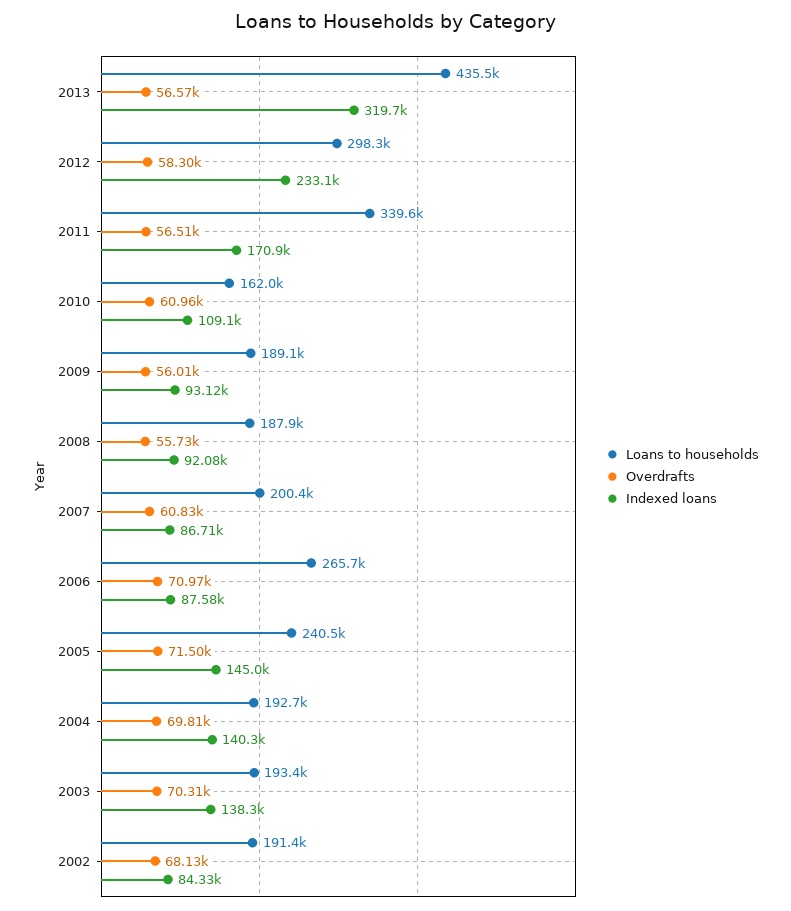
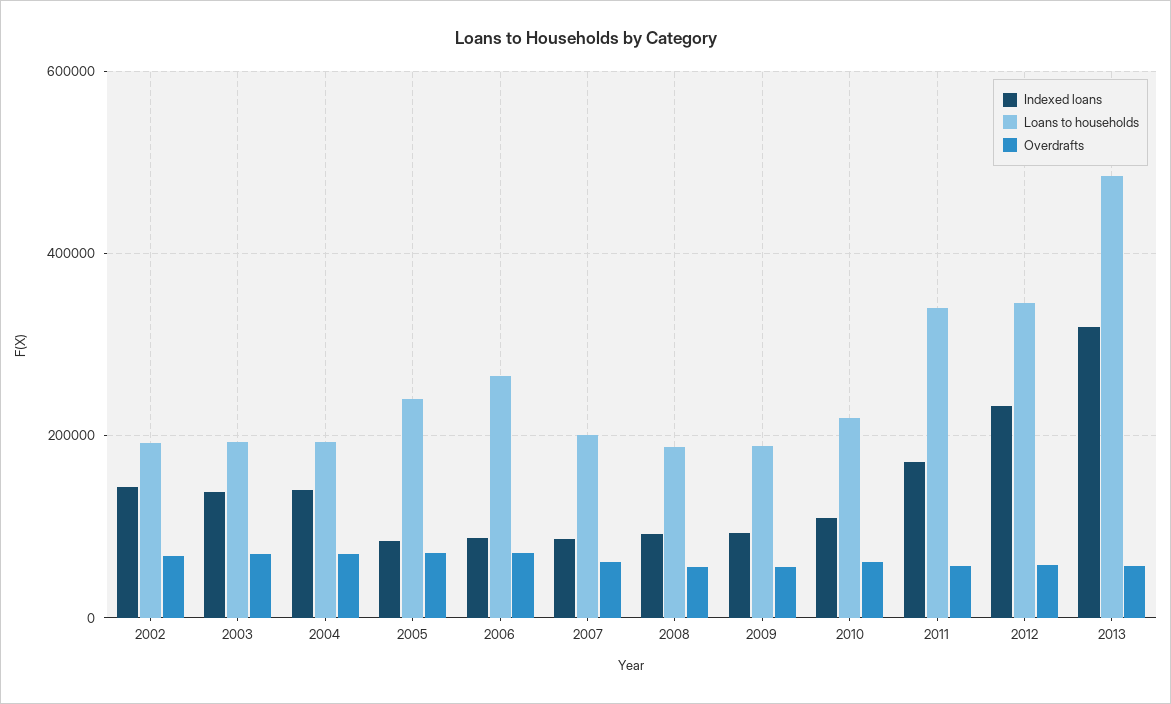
Loans to households, 2013: 435500 -> 480000
Loans to households, 2012: 298300 -> 340000
Loans to households, 2010: 162000 -> 220000
Indexed loans, 2005: 145000 -> 80000
Indexed loans, 2002: 84330 -> 140000

